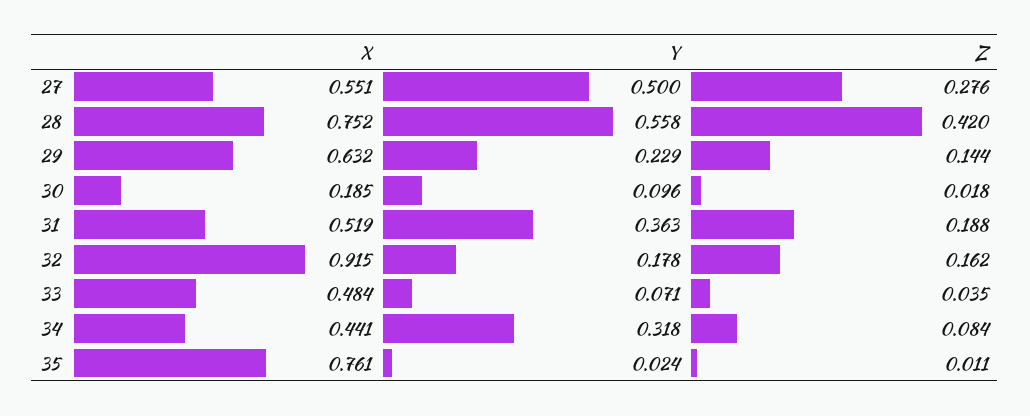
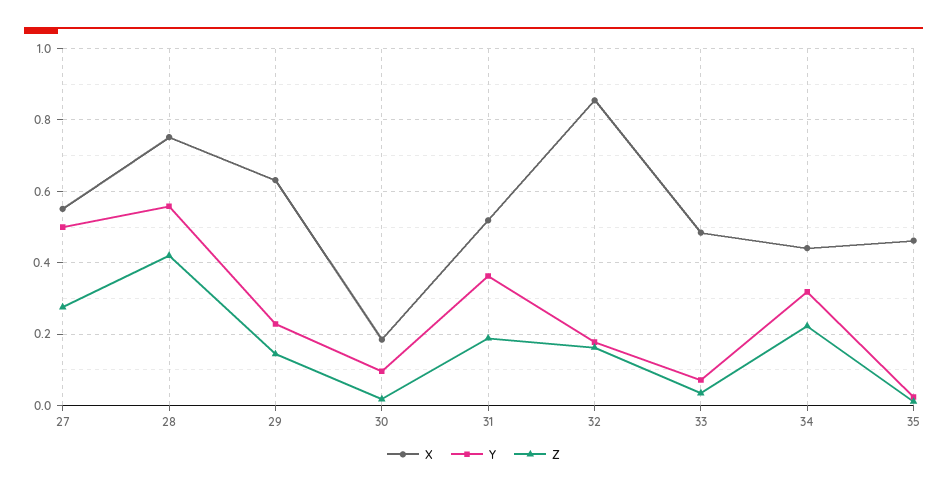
X, 32: 0.915 -> 0.86
Z, 34: 0.084 -> 0.22
X, 35: 0.761 -> 0.46

